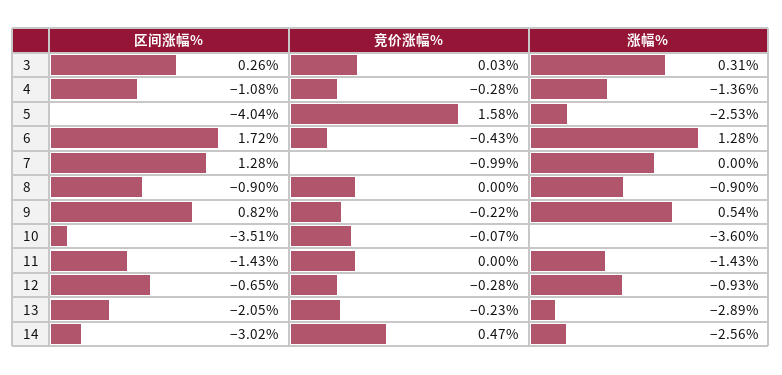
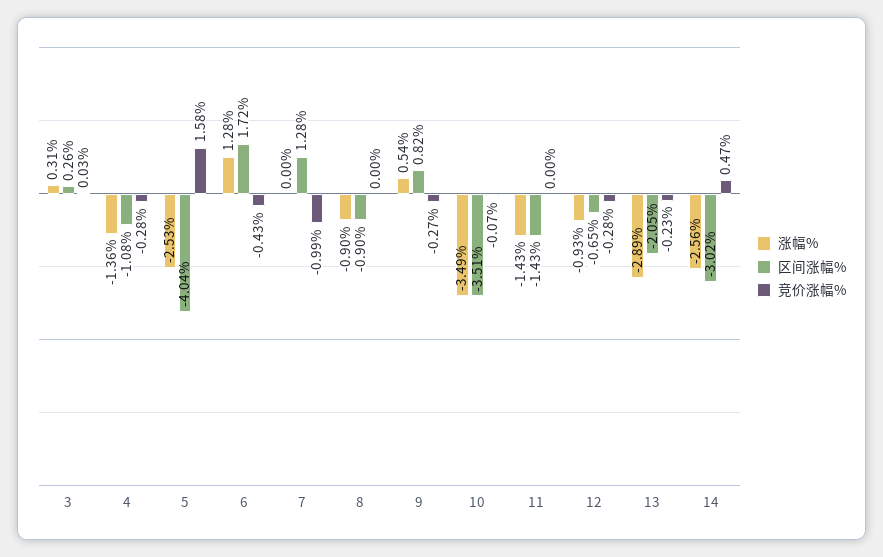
竞价涨幅%, 9: -0.22 -> -0.27
涨幅%, 10: -3.6 -> -3.49

